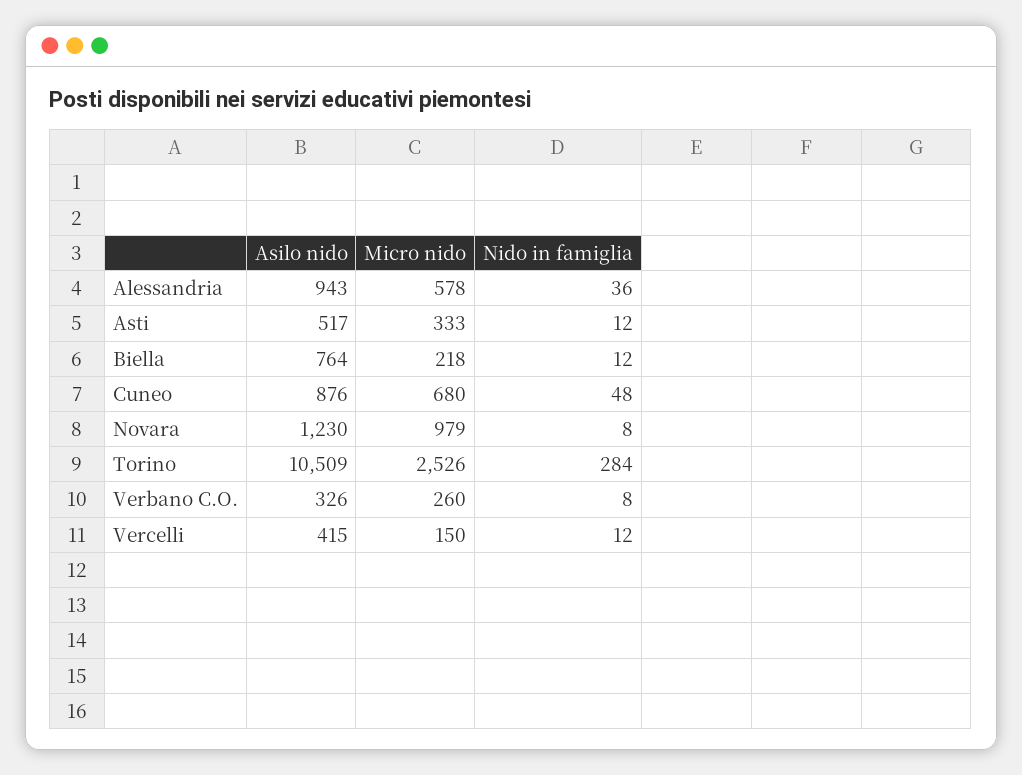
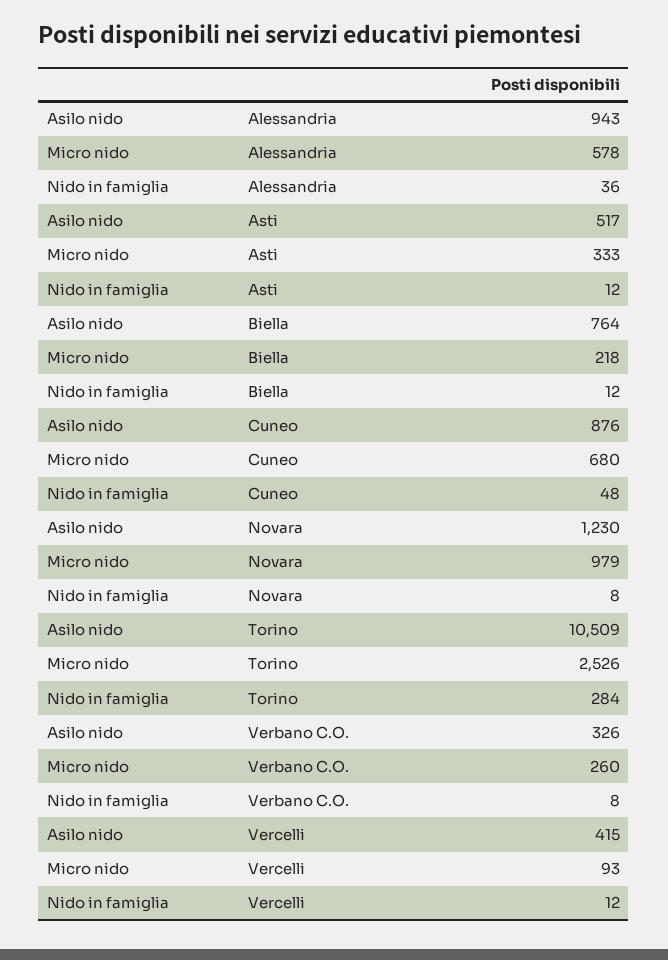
Micro nido, Vercelli: 150 -> 93

